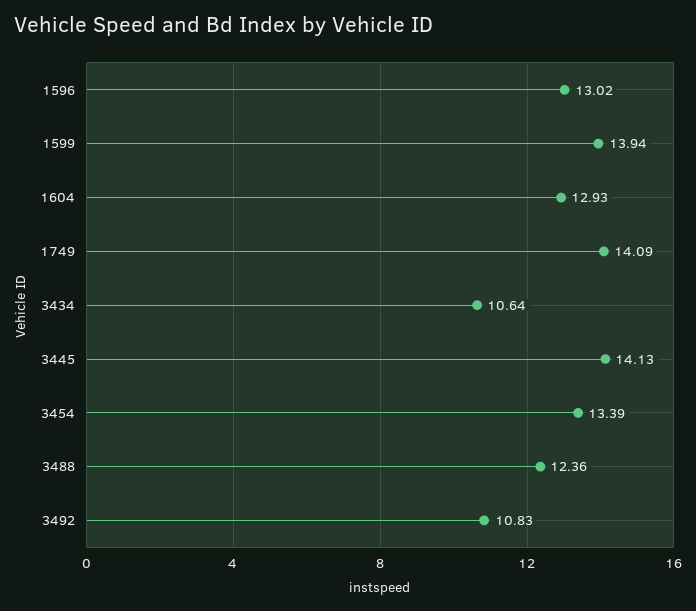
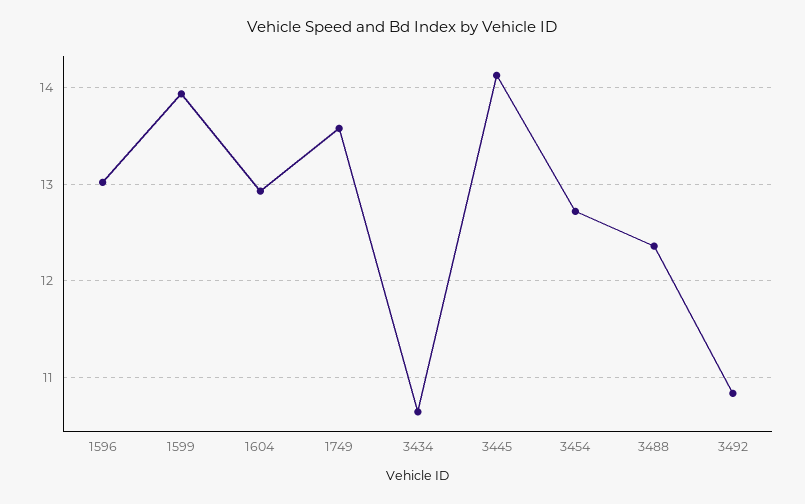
1749: 14.09 -> 13.6
3454: 13.39 -> 12.7

